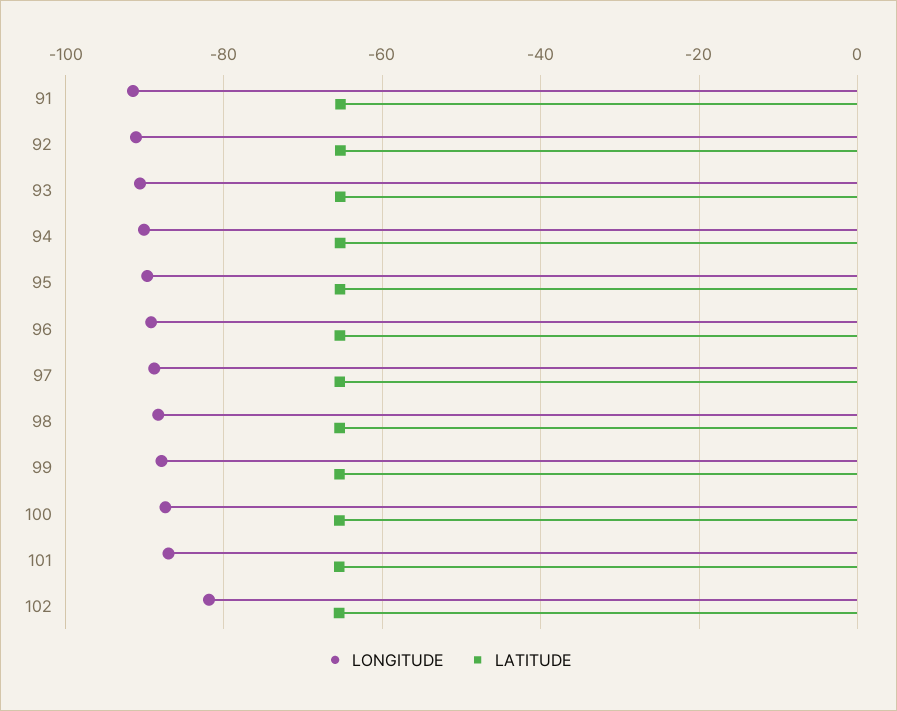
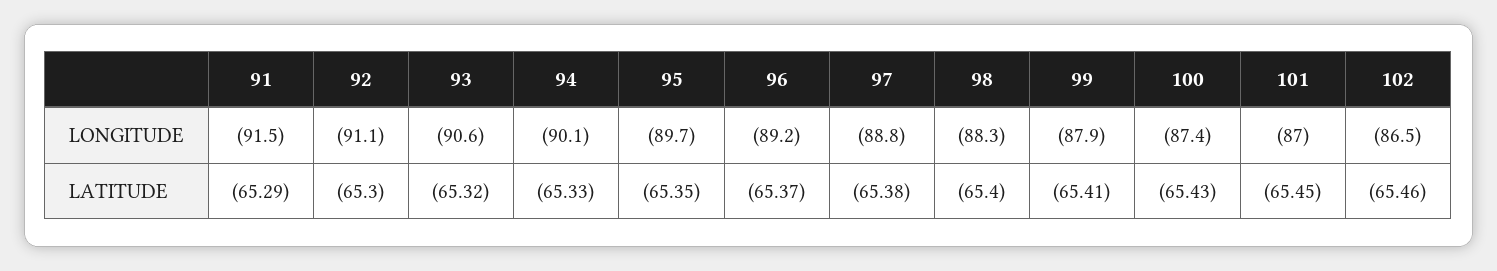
LONGITUDE, 102: -82 -> -86.5

